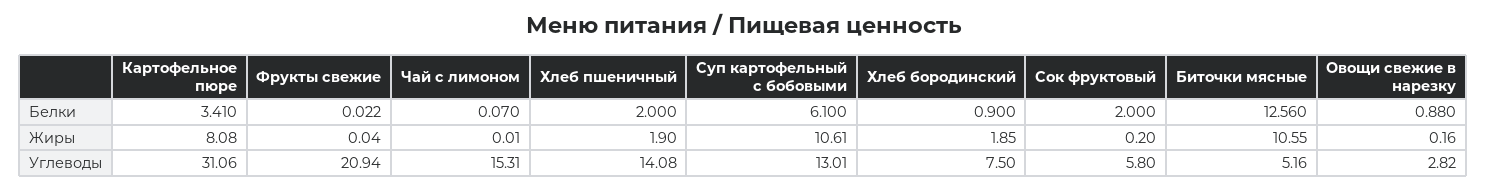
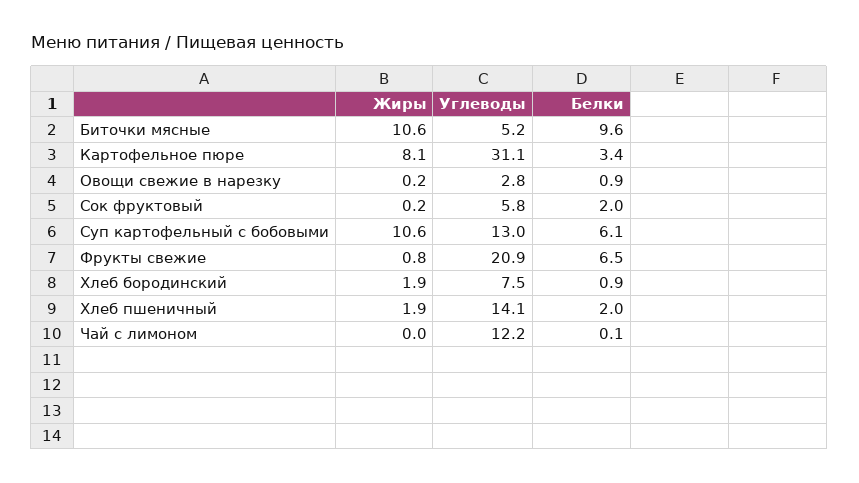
Фрукты свежие, Белки: 0.022 -> 6.5
Биточки мясные, Белки: 12.56 -> 9.6
Фрукты свежие, Жиры: 0.04 -> 0.8
Чай с лимоном, Углеводы: 15.31 -> 12.2

